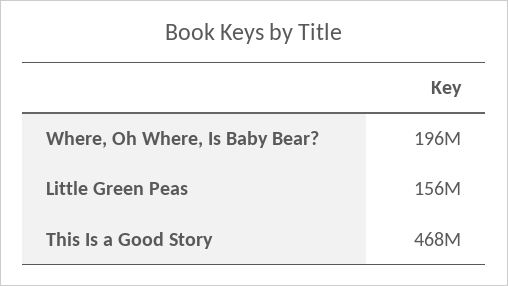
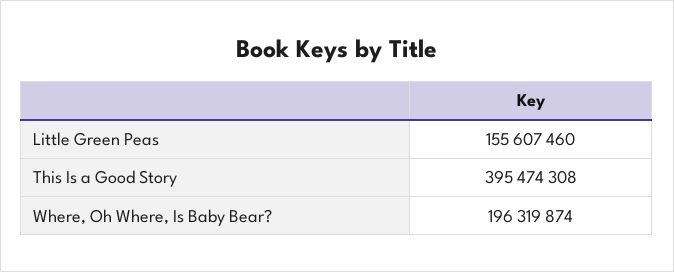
This Is a Good Story: 468000000 -> 395474308

